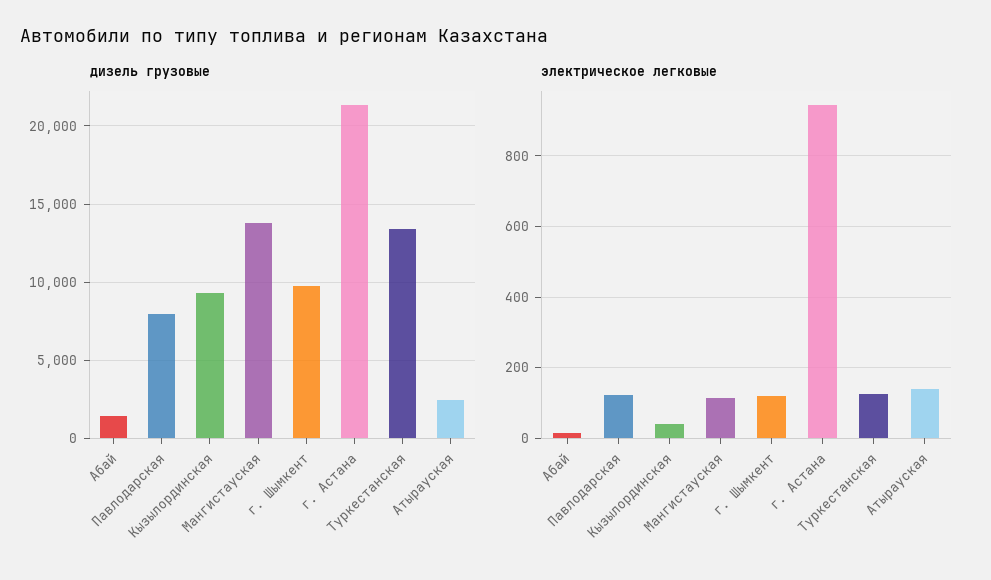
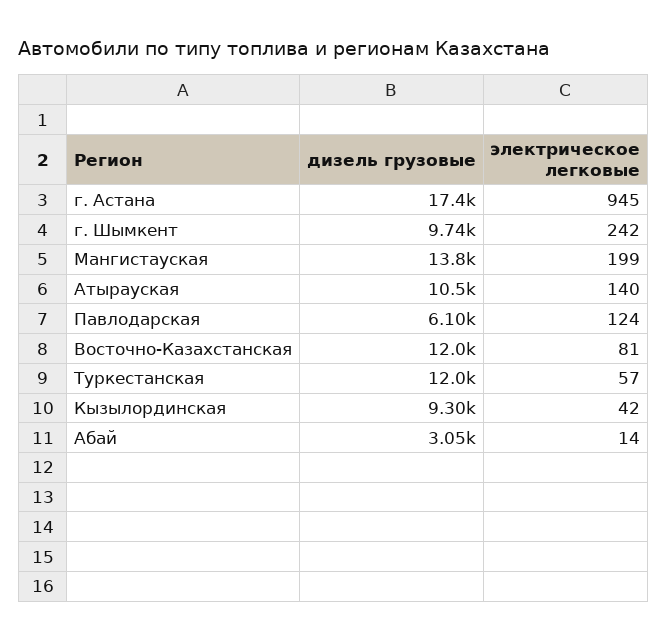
дизель грузовые, Абай: 1500 -> 3050
дизель грузовые, Павлодарская: 8000 -> 6100
дизель грузовые, г. Астана: 21500 -> 17400
дизель грузовые, Туркестанская: 13500 -> 12000
дизель грузовые, Атырауская: 2500 -> 10500
электрическое легковые, Мангистауская: 120 -> 199
электрическое легковые, г. Шымкент: 120 -> 242
электрическое легковые, Туркестанская: 120 -> 57
дизель грузовые, Восточно-Казахстанская: none -> 12000
электрическое легковые, Восточно-Казахстанская: none -> 81

